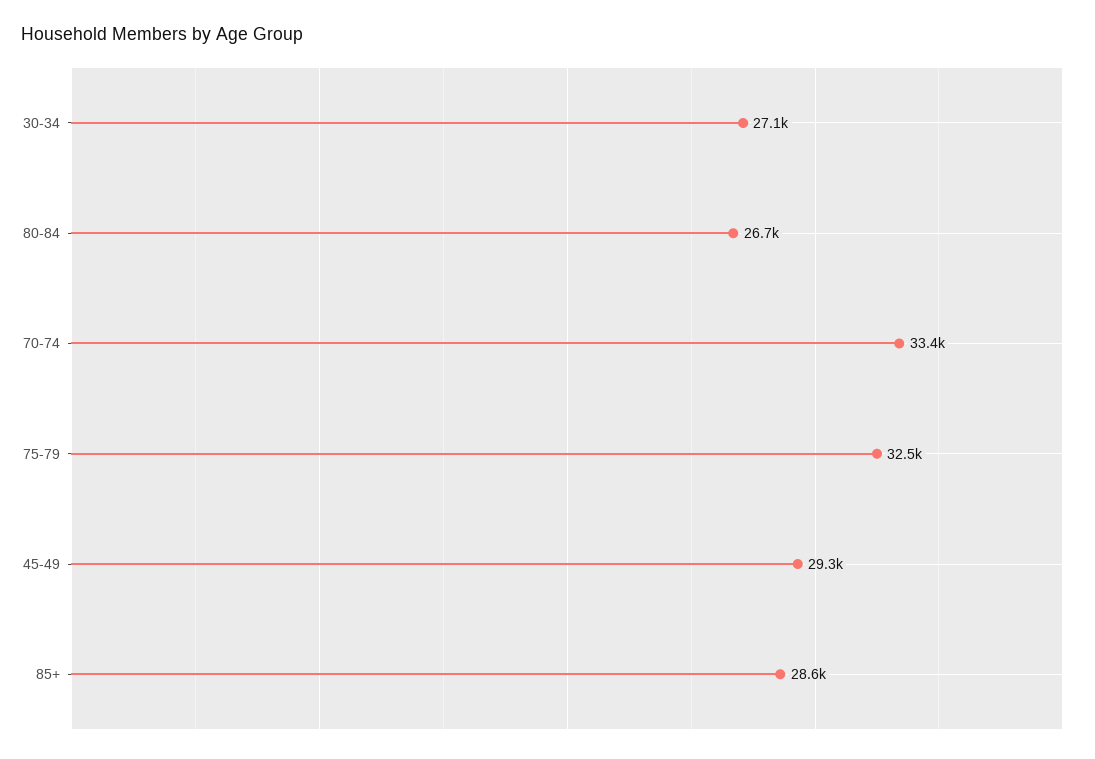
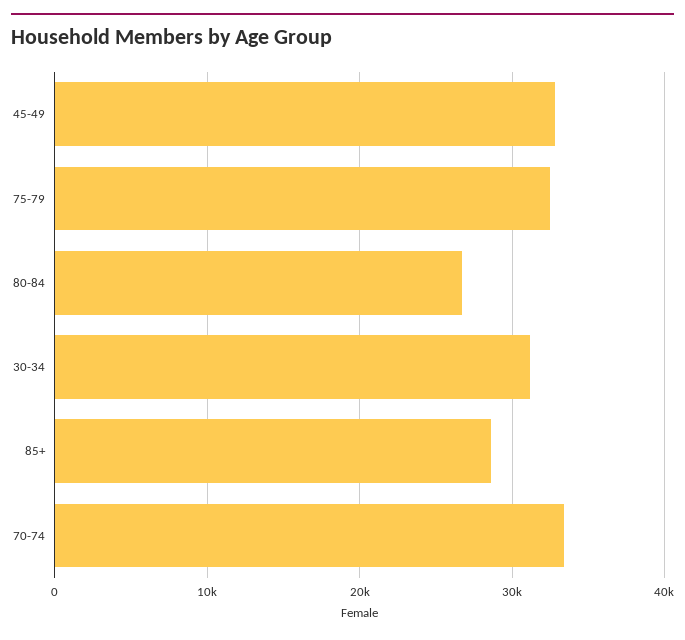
30-34: 27100 -> 31000
45-49: 29300 -> 33000

